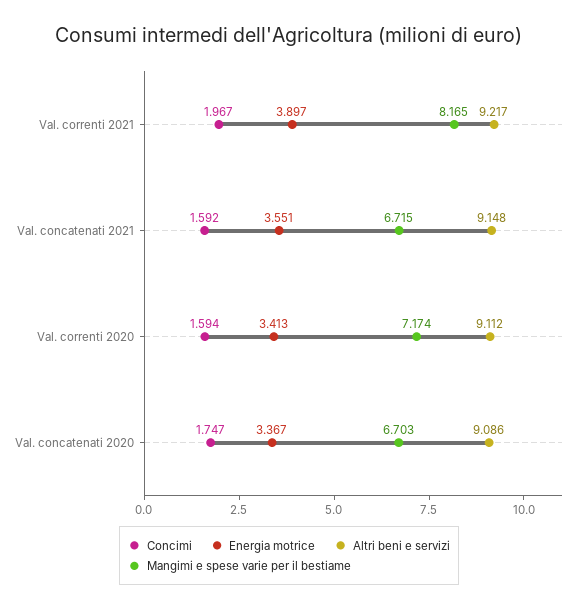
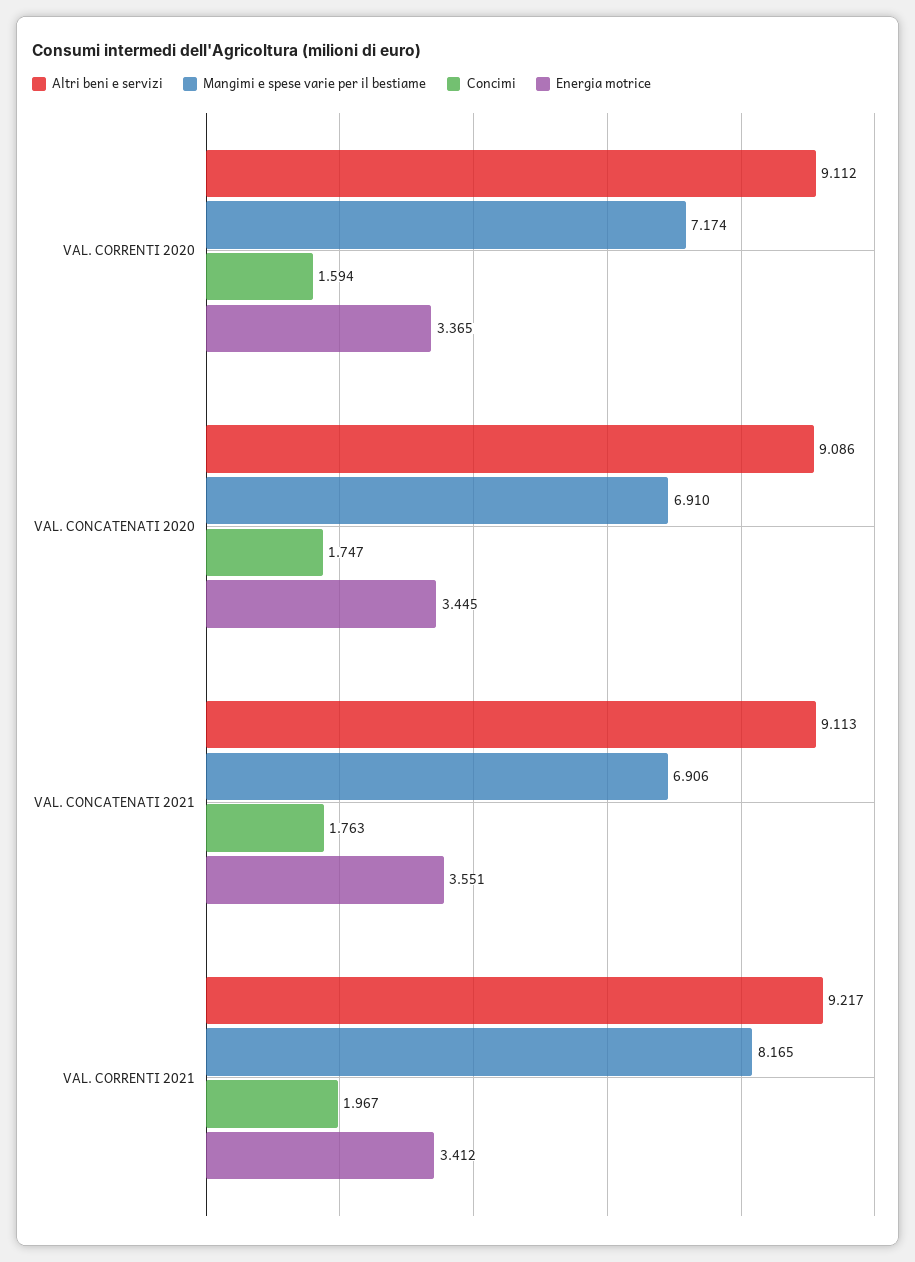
Energia motrice, Val. correnti 2021: 3.897 -> 3.412
Concimi, Val. concatenati 2021: 1.592 -> 1.763
Altri beni e servizi, Val. concatenati 2021: 9.148 -> 9.113
Mangimi e spese varie per il bestiame, Val. concatenati 2021: 6.715 -> 6.906
Energia motrice, Val. correnti 2020: 3.413 -> 3.365
Energia motrice, Val. concatenati 2020: 3.367 -> 3.445
Mangimi e spese varie per il bestiame, Val. concatenati 2020: 6.703 -> 6.91

